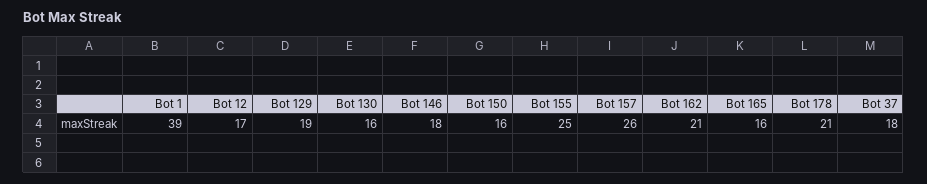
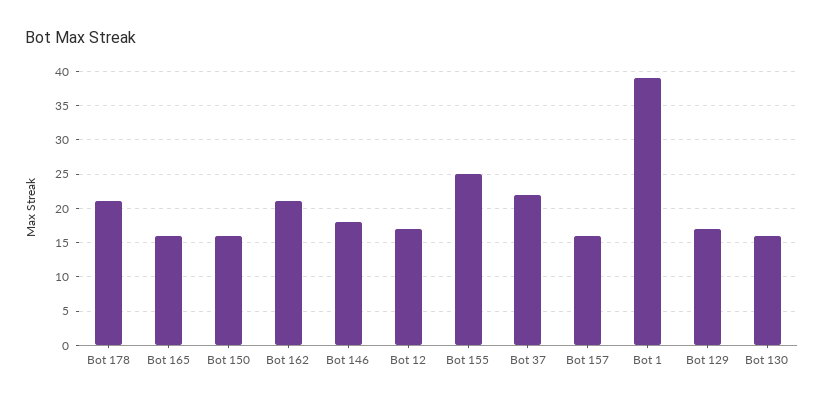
Bot 129: 19 -> 17
Bot 157: 26 -> 16
Bot 37: 18 -> 22

